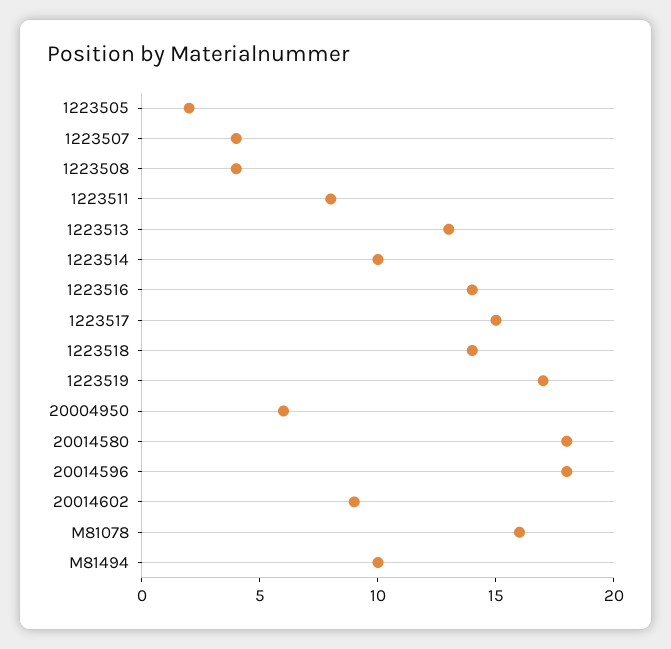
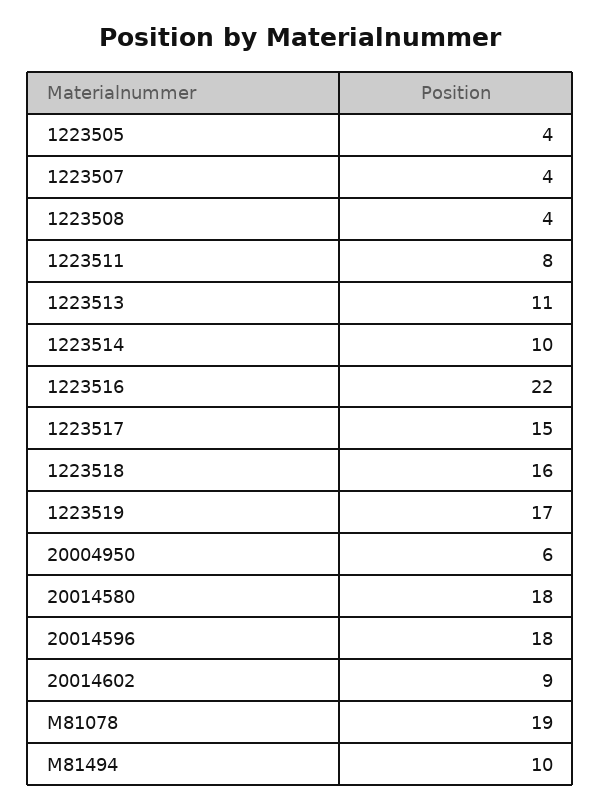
1223505: 2 -> 4
1223513: 13 -> 11
1223516: 14 -> 22
1223518: 14 -> 16
M81078: 16 -> 19

